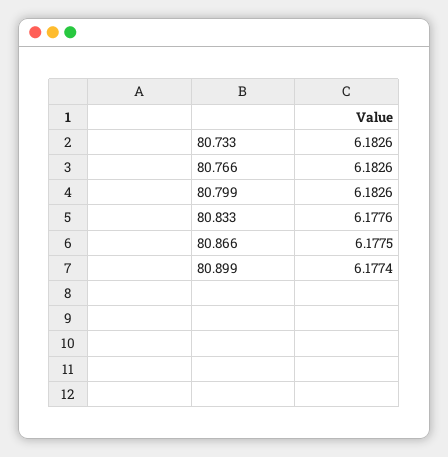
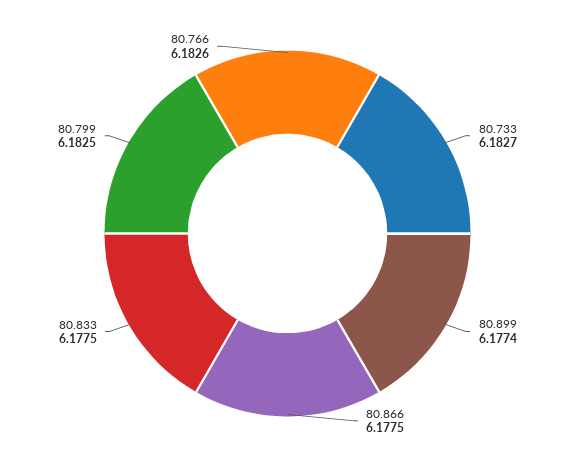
80.733: 6.1826 -> 6.1827
80.799: 6.1826 -> 6.1825
80.833: 6.1776 -> 6.1775

